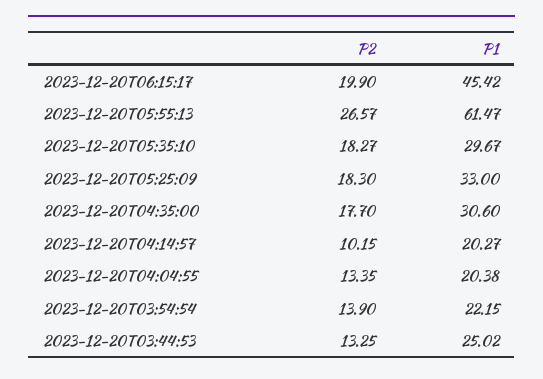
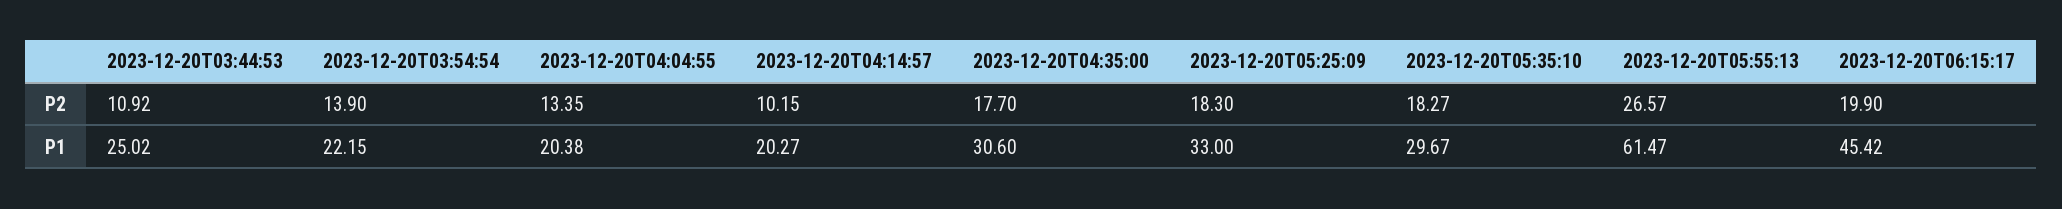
P2, 2023-12-20T03:44:53: 13.25 -> 10.92

